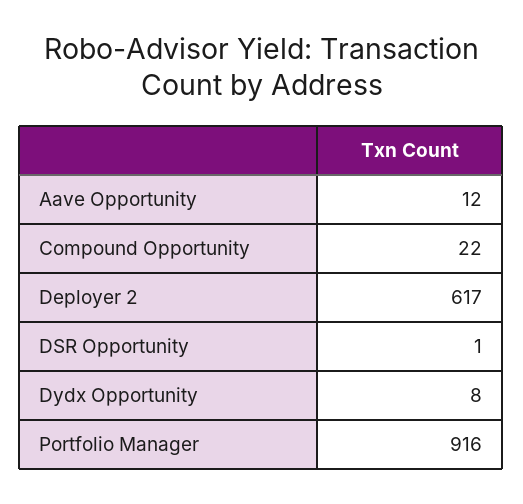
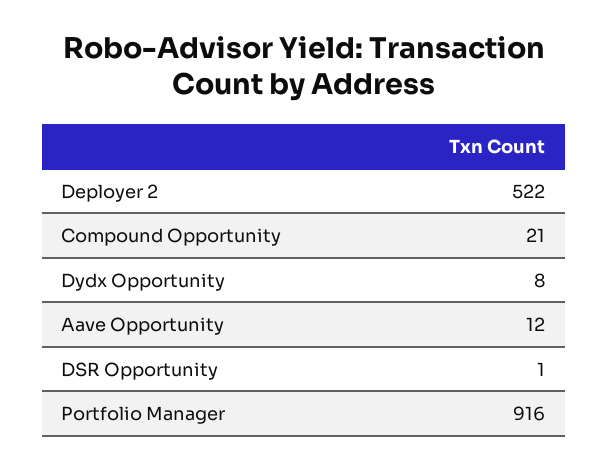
Compound Opportunity: 22 -> 21
Deployer 2: 617 -> 522

